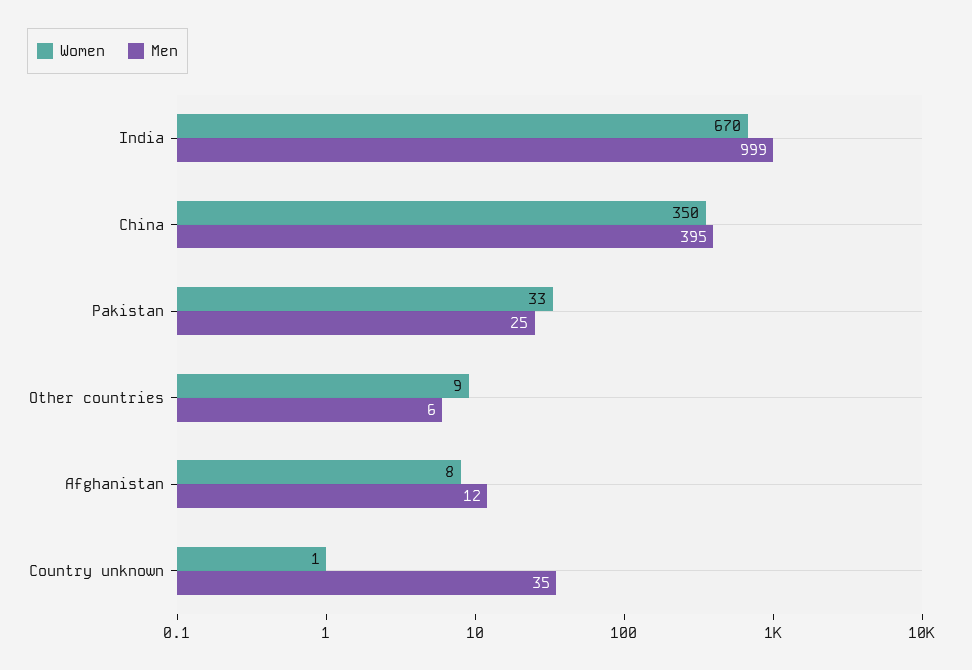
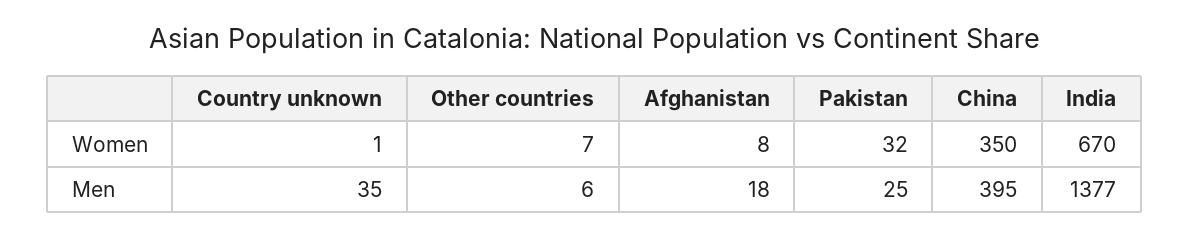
Men, India: 999 -> 1377
Women, Pakistan: 33 -> 32
Women, Other countries: 9 -> 7
Men, Afghanistan: 12 -> 18

